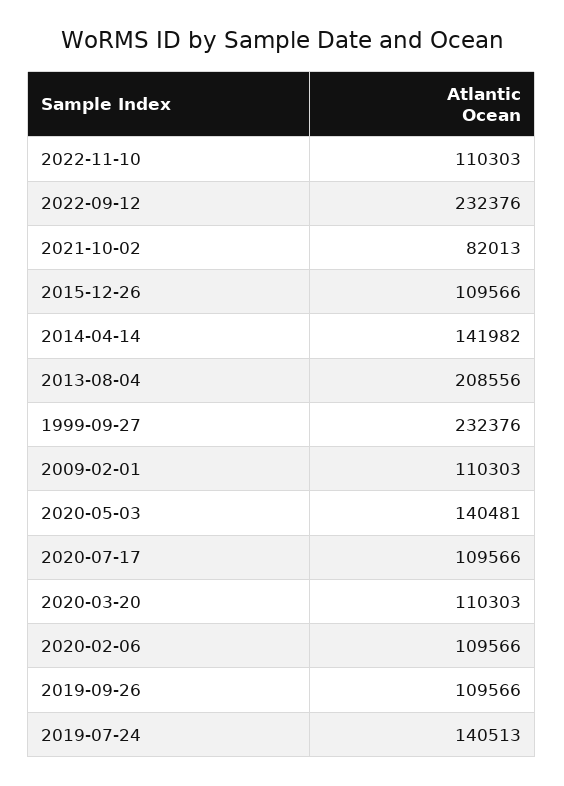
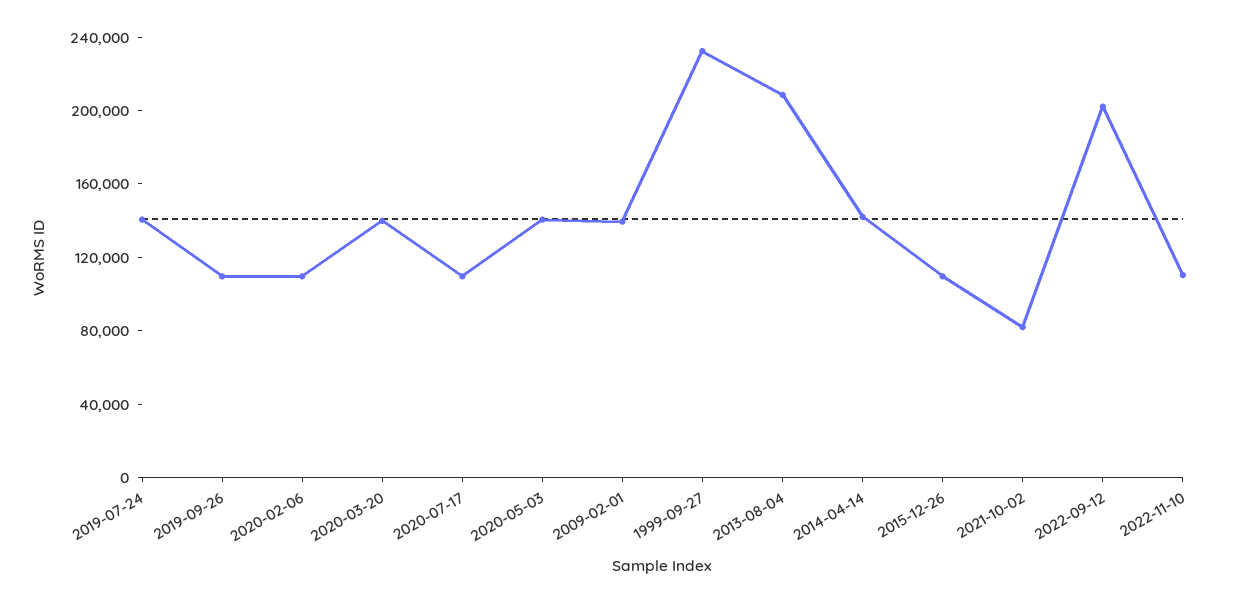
2022-09-12: 232376 -> 200000
2009-02-01: 110303 -> 140000
2020-03-20: 110303 -> 140000

